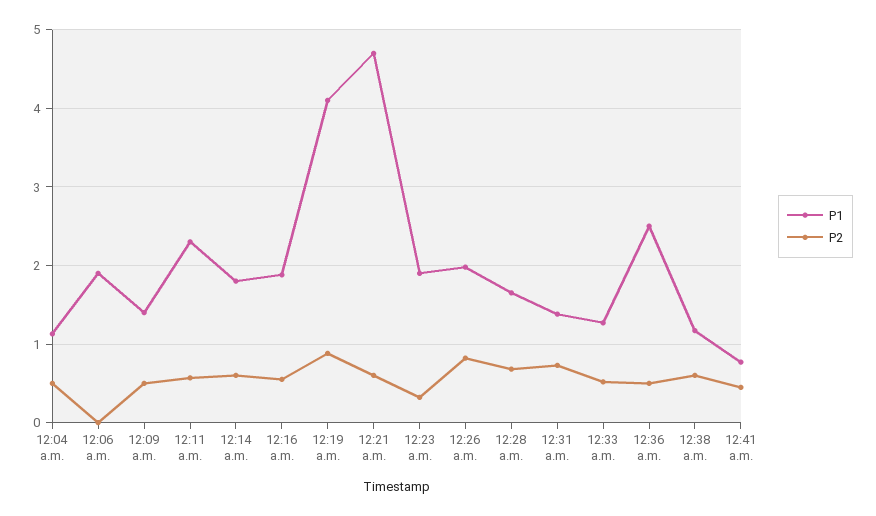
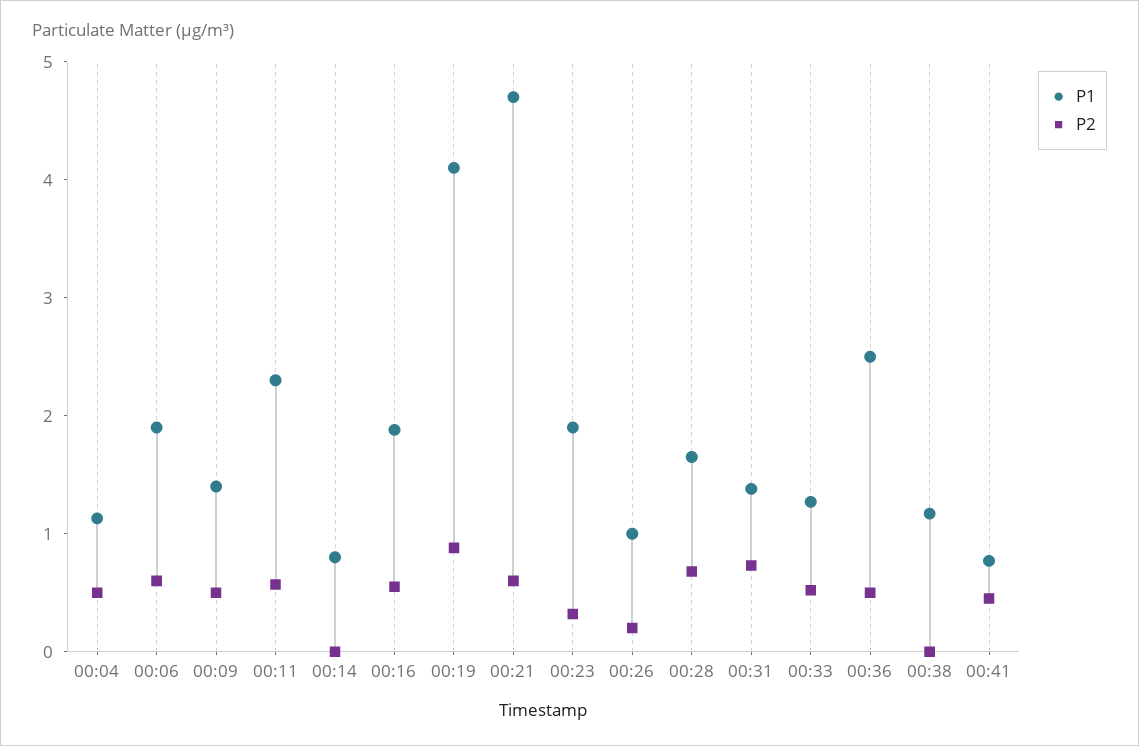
P2, 12:06 a.m.: 0 -> 0.6
P1, 12:14 a.m.: 1.8 -> 0.8
P2, 12:14 a.m.: 0.6 -> 0
P1, 12:26 a.m.: 2 -> 1
P2, 12:26 a.m.: 0.8 -> 0.2
P2, 12:38 a.m.: 0.6 -> 0

